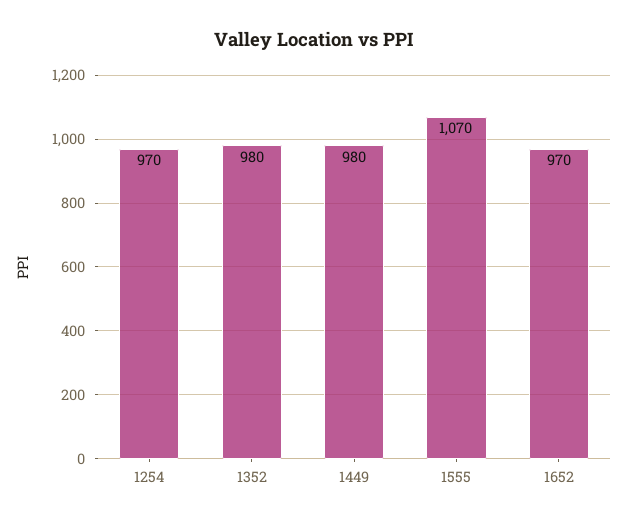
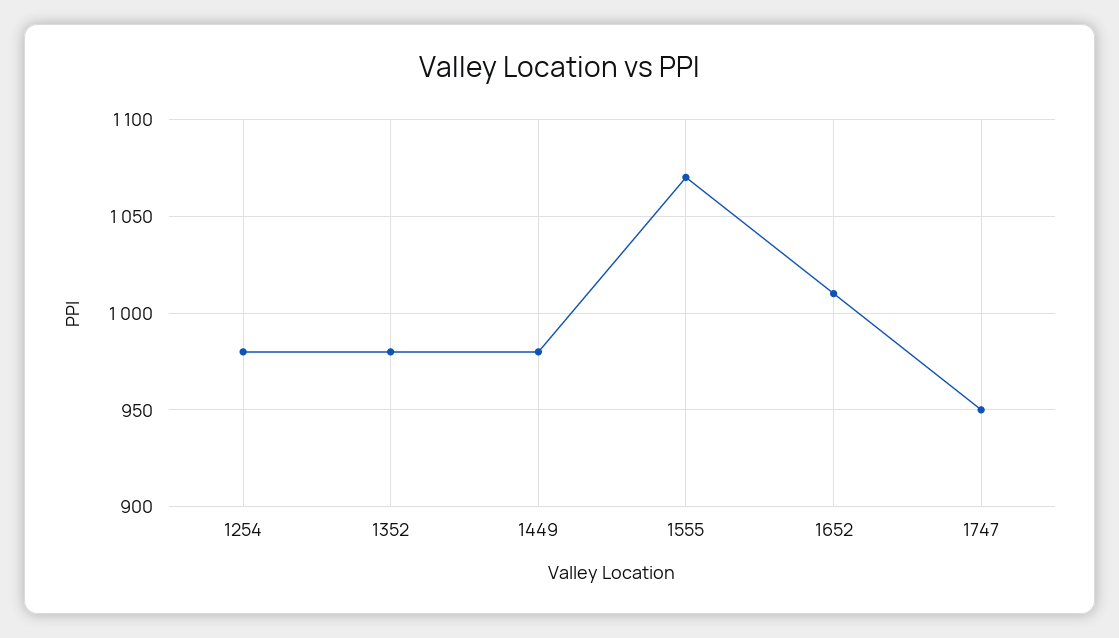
1254: 970 -> 980
1652: 970 -> 1010
1747: none -> 950

